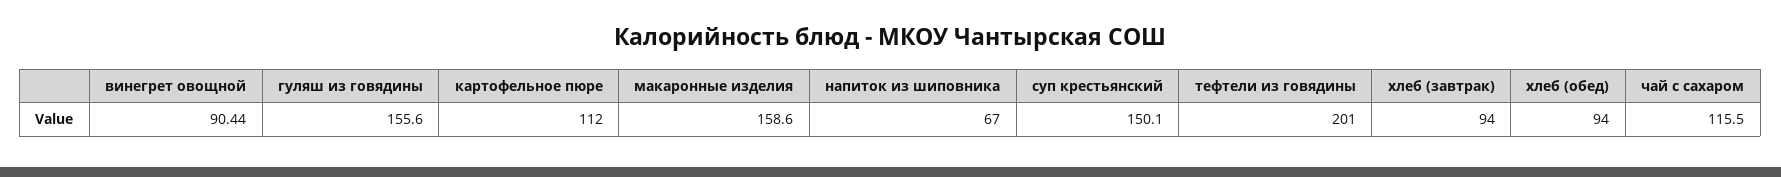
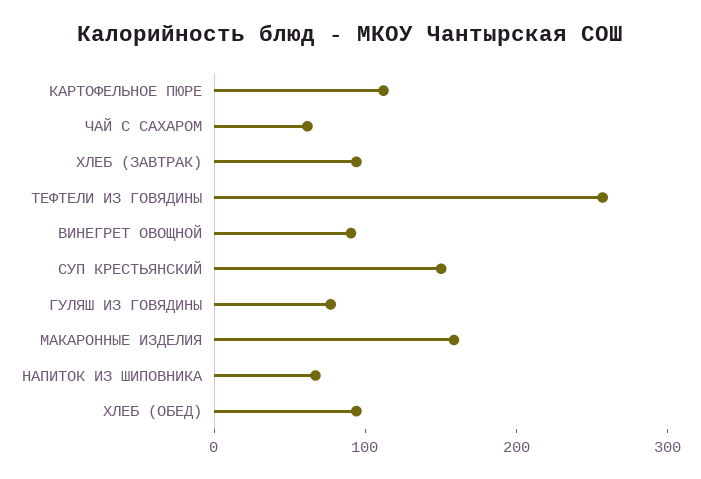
гуляш из говядины: 155.6 -> 80
тефтели из говядины: 201 -> 260
чай с сахаром: 115.5 -> 60

